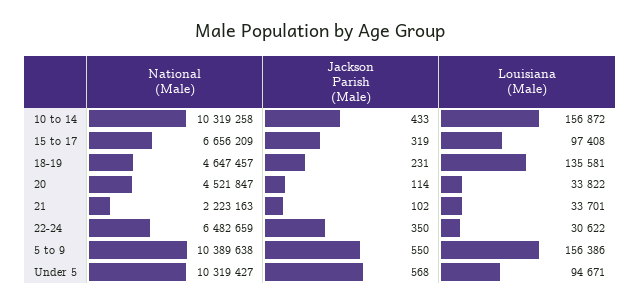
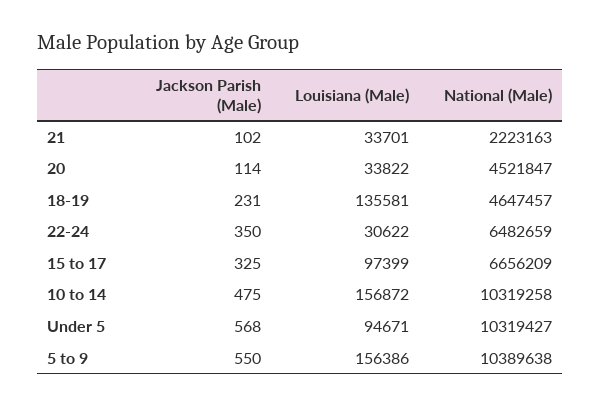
Jackson Parish (Male), 10 to 14: 433 -> 475
Jackson Parish (Male), 15 to 17: 319 -> 325
Louisiana (Male), 15 to 17: 97408 -> 97399

